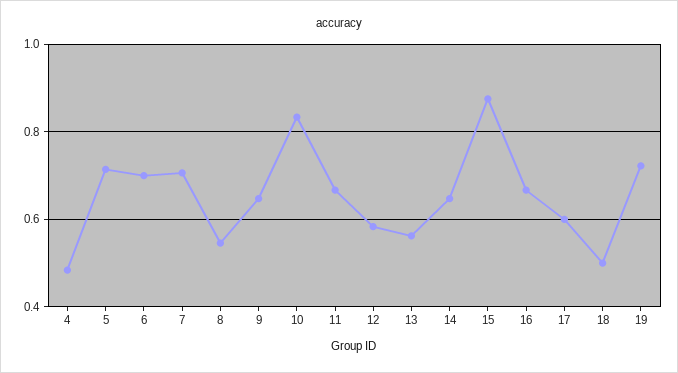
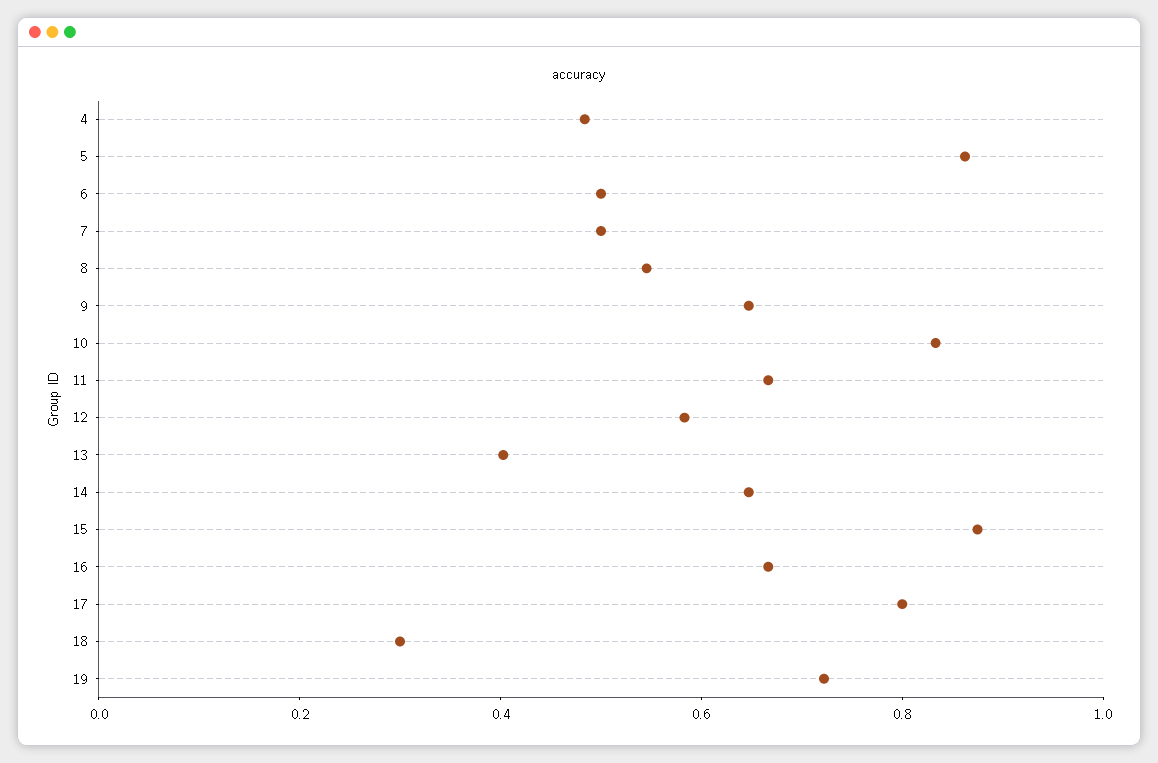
5: 0.72 -> 0.85
6: 0.7 -> 0.5
7: 0.7 -> 0.5
13: 0.56 -> 0.4
17: 0.6 -> 0.8
18: 0.5 -> 0.3

